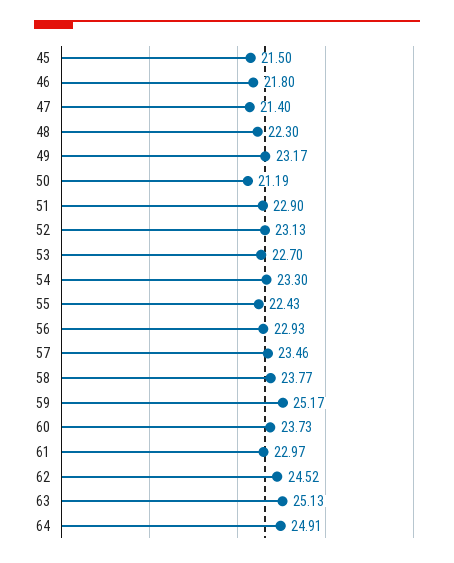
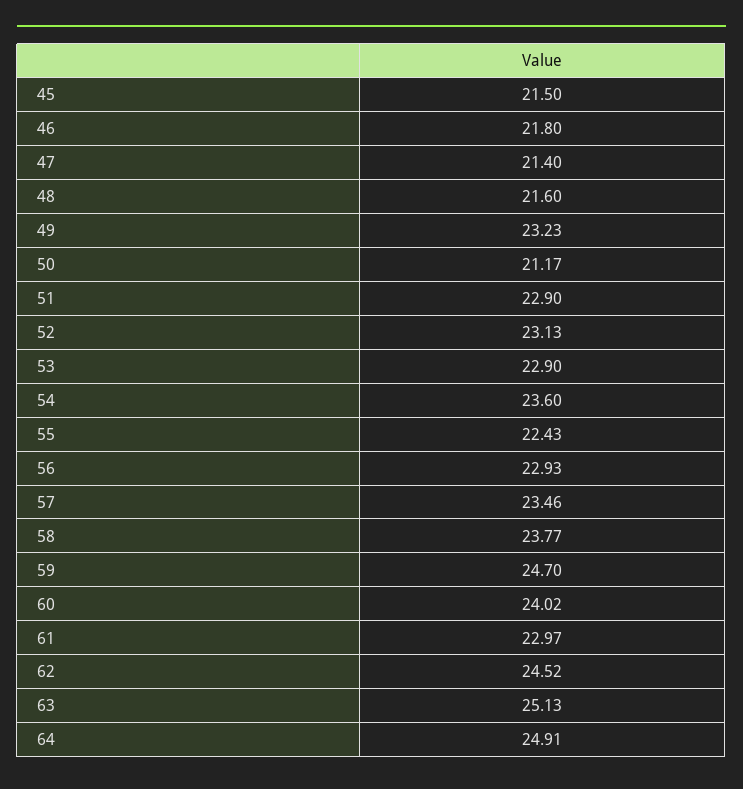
48: 22.3 -> 21.6
49: 23.17 -> 23.23
50: 21.19 -> 21.17
53: 22.7 -> 22.9
54: 23.3 -> 23.6
59: 25.17 -> 24.7
60: 23.73 -> 24.02

